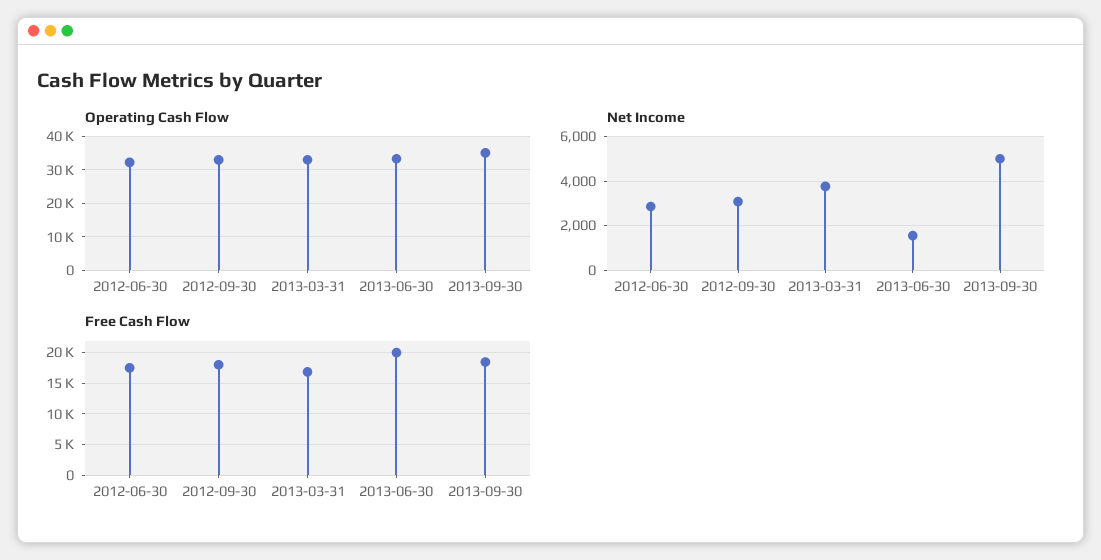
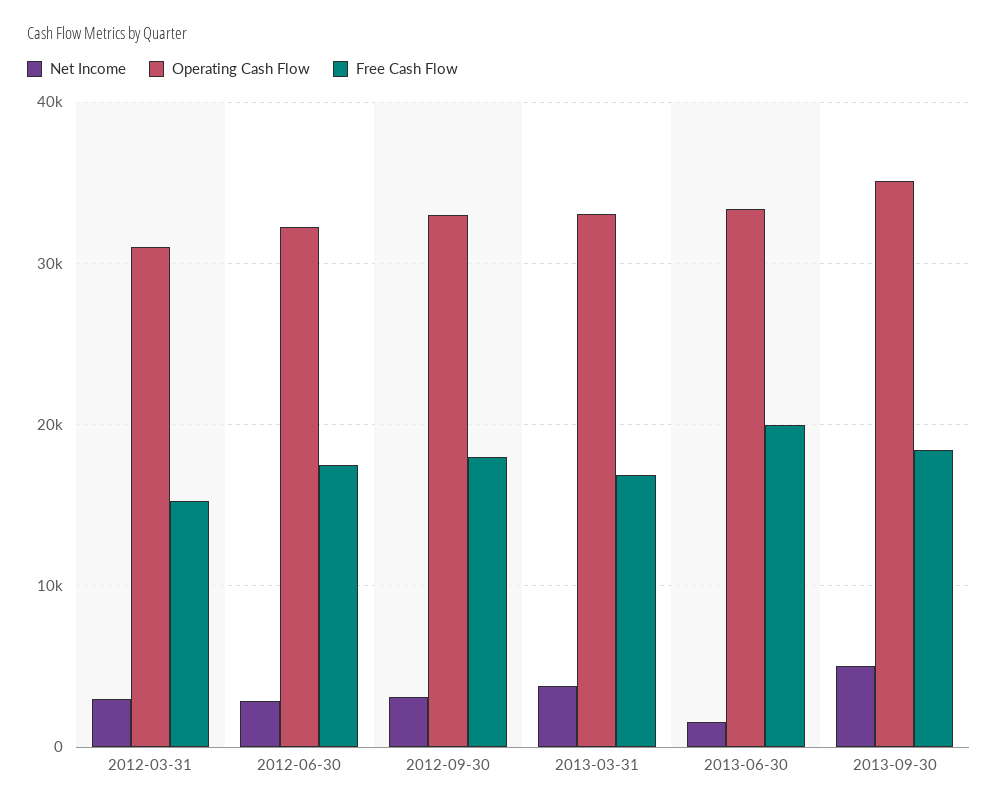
Net Income, 2012-03-31: none -> 3000
Operating Cash Flow, 2012-03-31: none -> 31000
Free Cash Flow, 2012-03-31: none -> 15000

